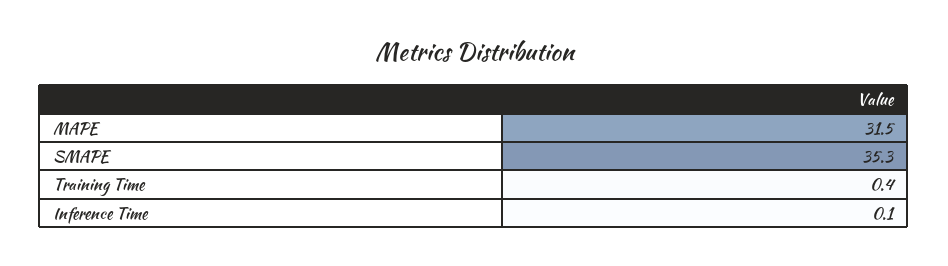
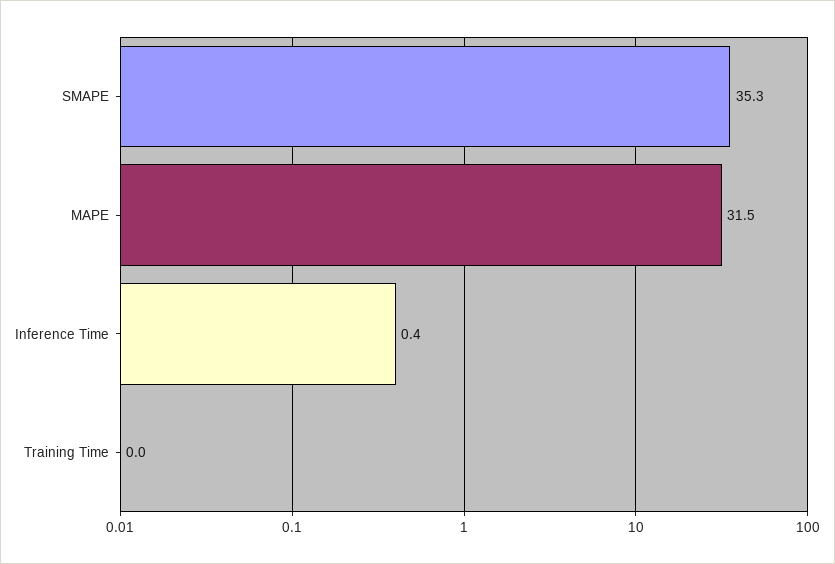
Training Time: 0.4 -> 0
Inference Time: 0.1 -> 0.4

